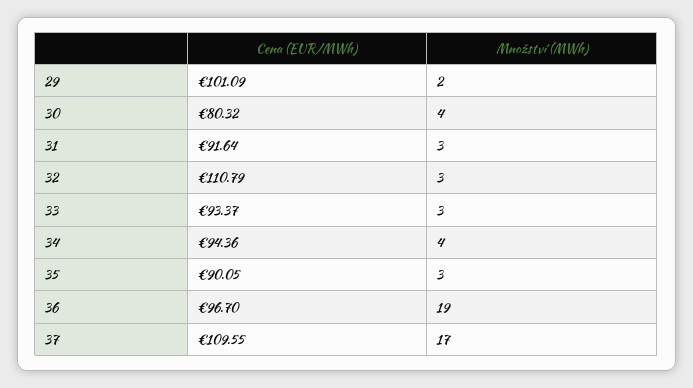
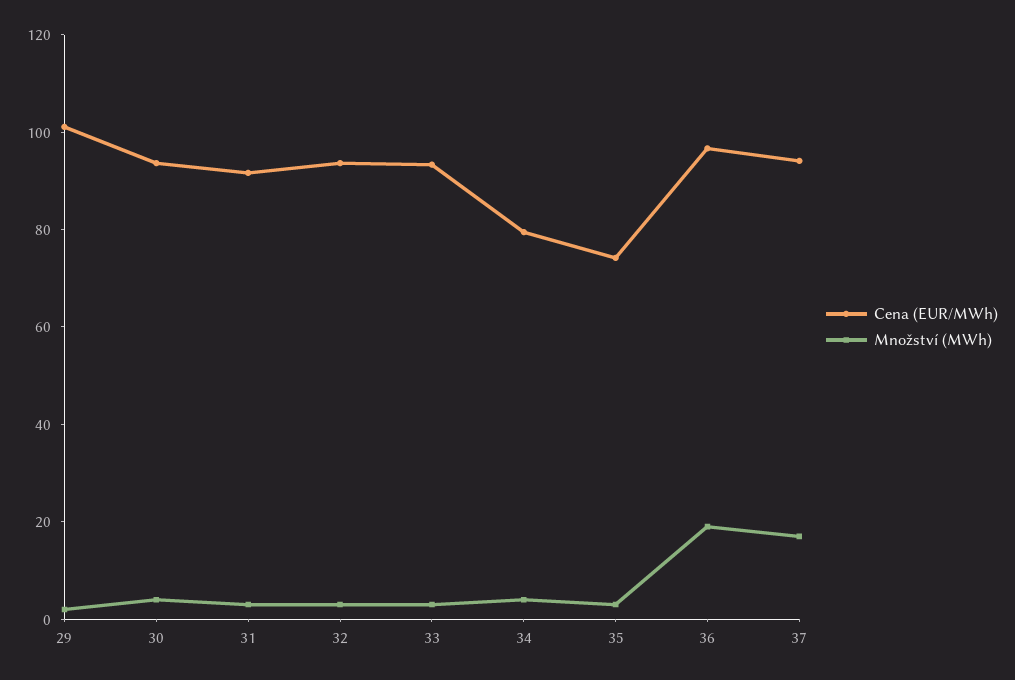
Cena (EUR/MWh), 30: 80.32 -> 95
Cena (EUR/MWh), 32: 110.79 -> 95
Cena (EUR/MWh), 34: 94.36 -> 80
Cena (EUR/MWh), 35: 90.05 -> 75
Cena (EUR/MWh), 37: 109.55 -> 95

